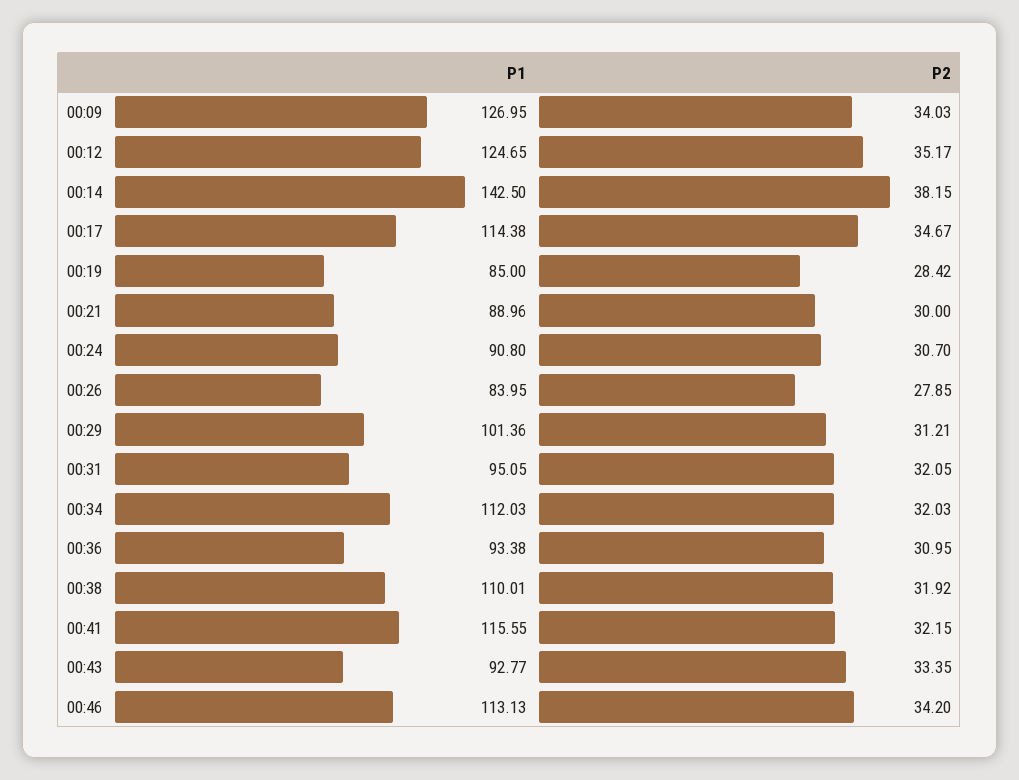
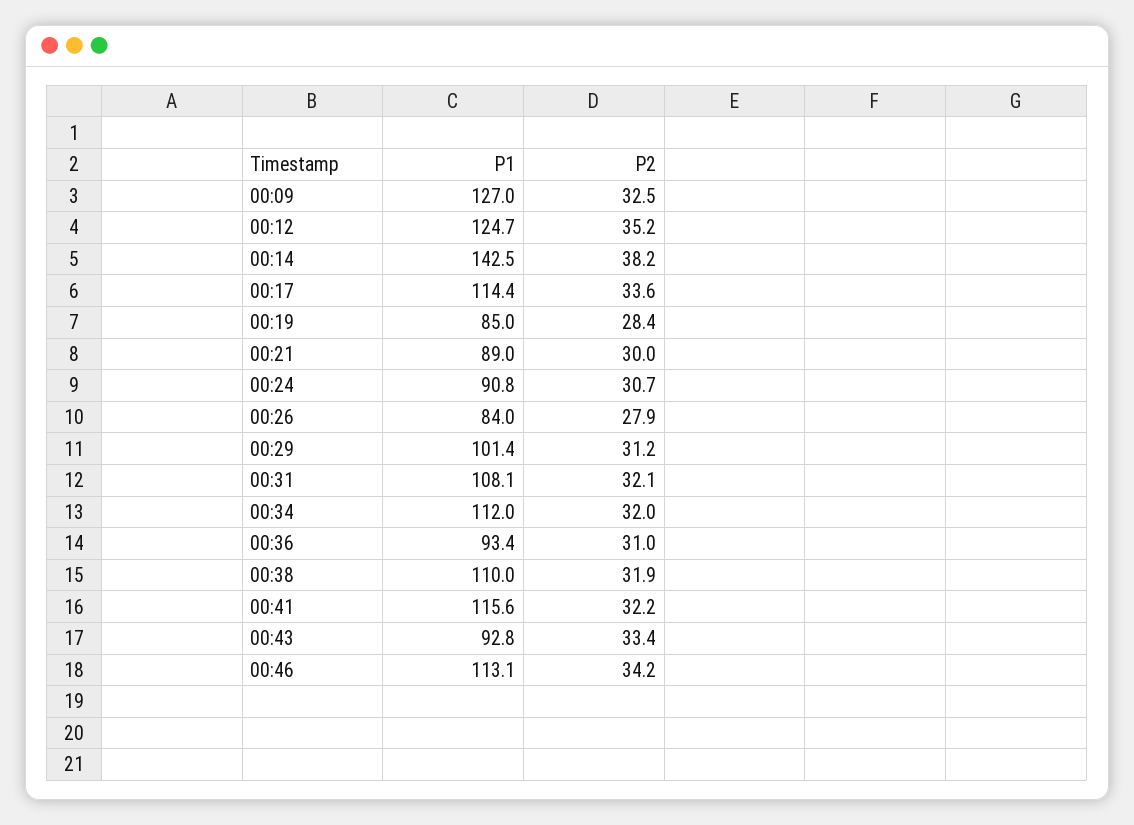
P2, 00:09: 34.03 -> 32.5
P2, 00:17: 34.67 -> 33.6
P1, 00:31: 95.05 -> 108.1

